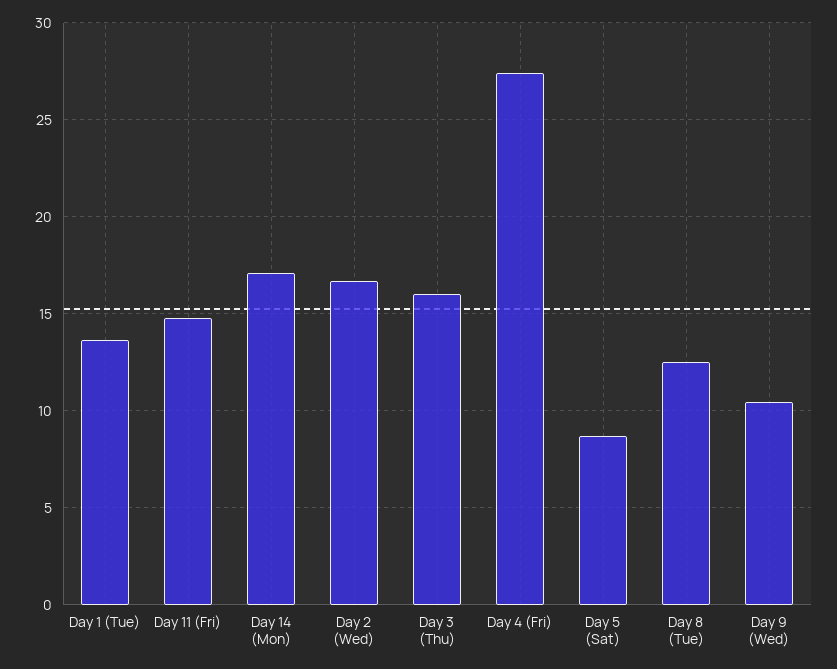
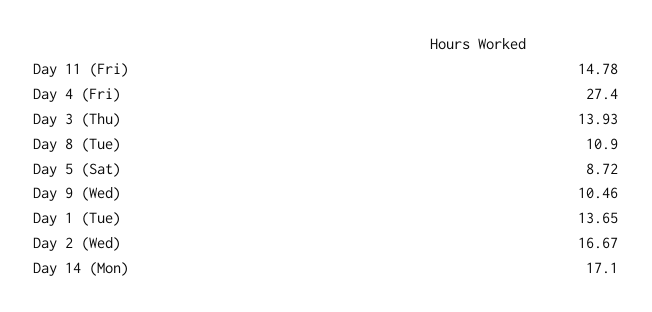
Day 3 (Thu): 16 -> 13.93
Day 8 (Tue): 12.5 -> 10.9

